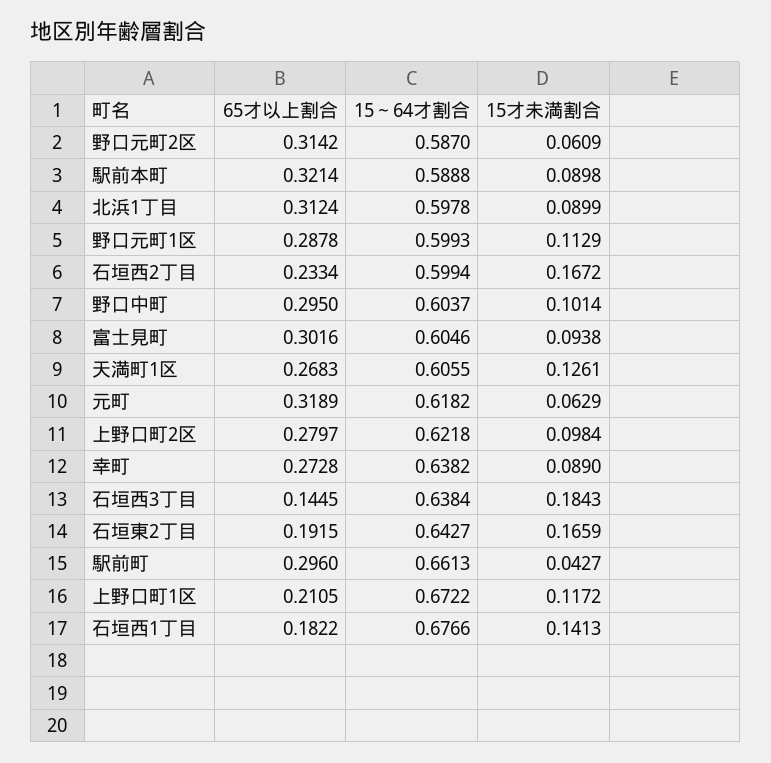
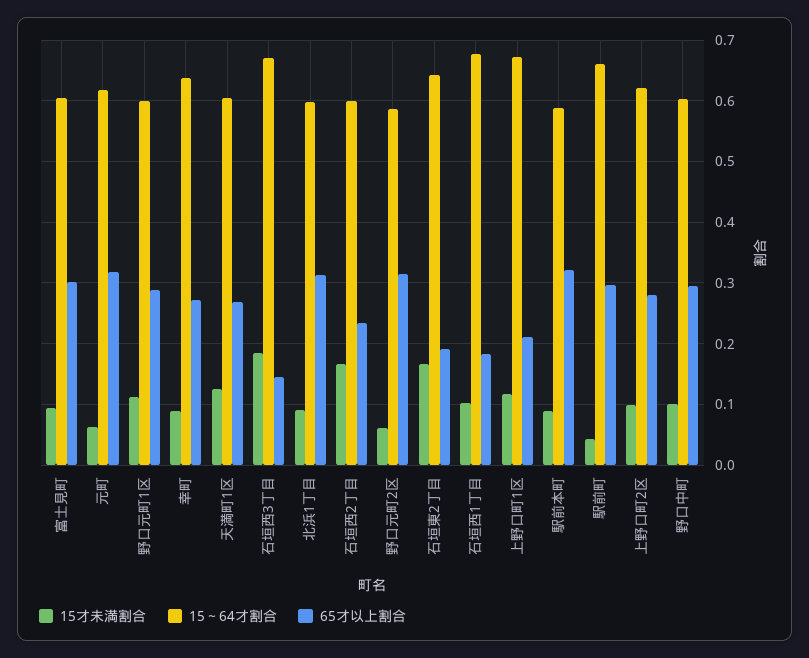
15～64才割合, 石垣西3丁目: 0.6384 -> 0.67
15才未満割合, 石垣西1丁目: 0.1413 -> 0.1

